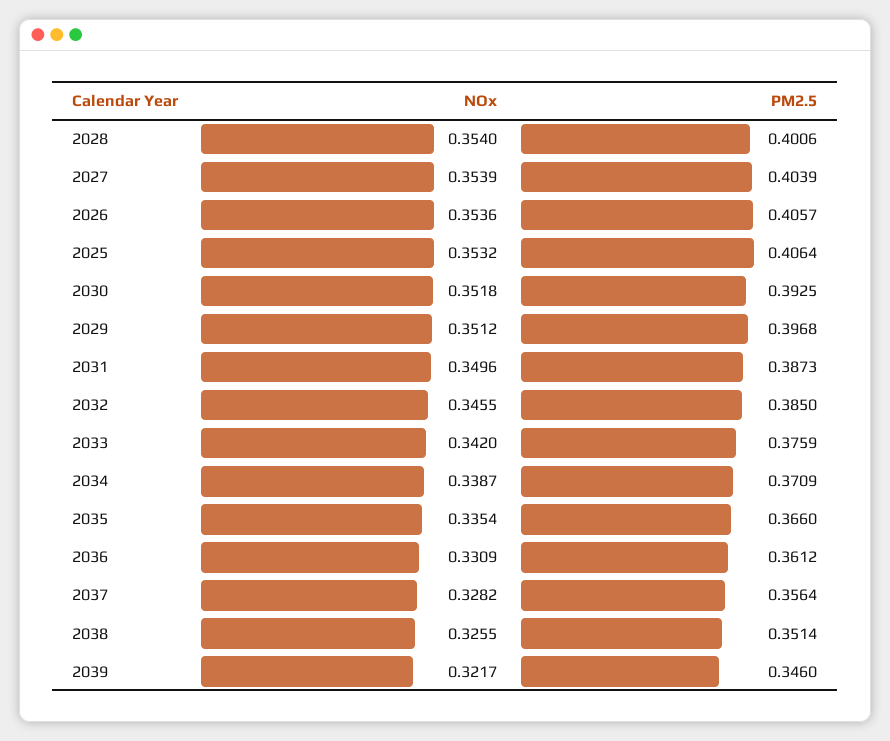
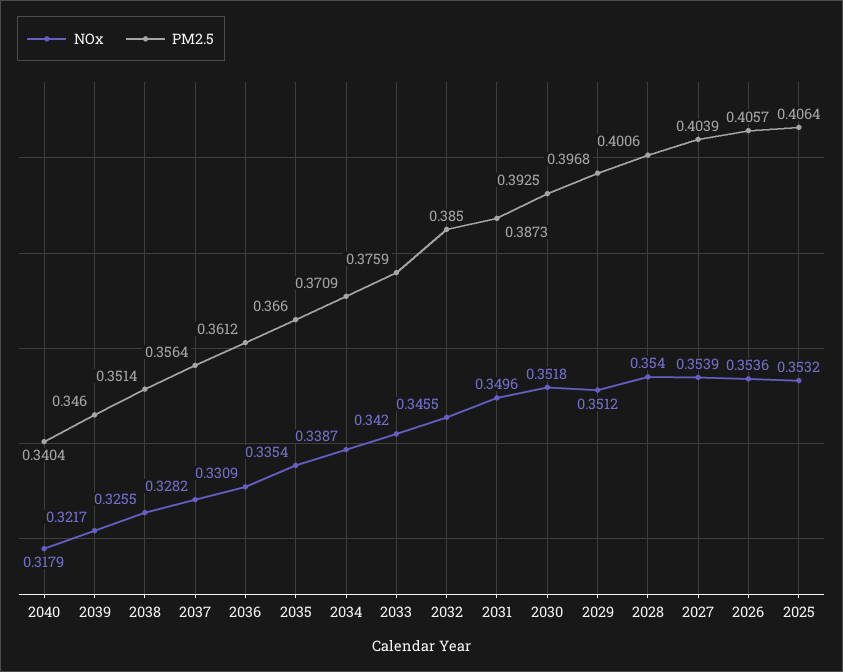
NOx, 2040: none -> 0.3179
PM2.5, 2040: none -> 0.3404

